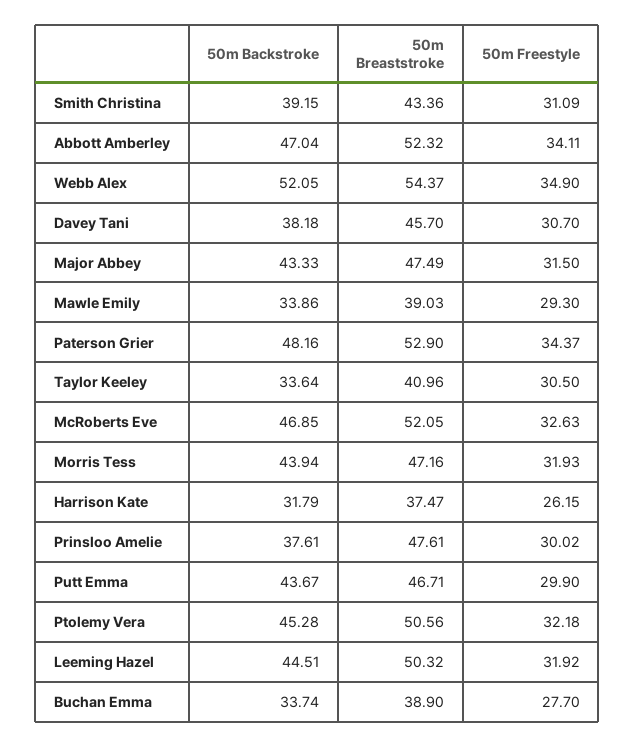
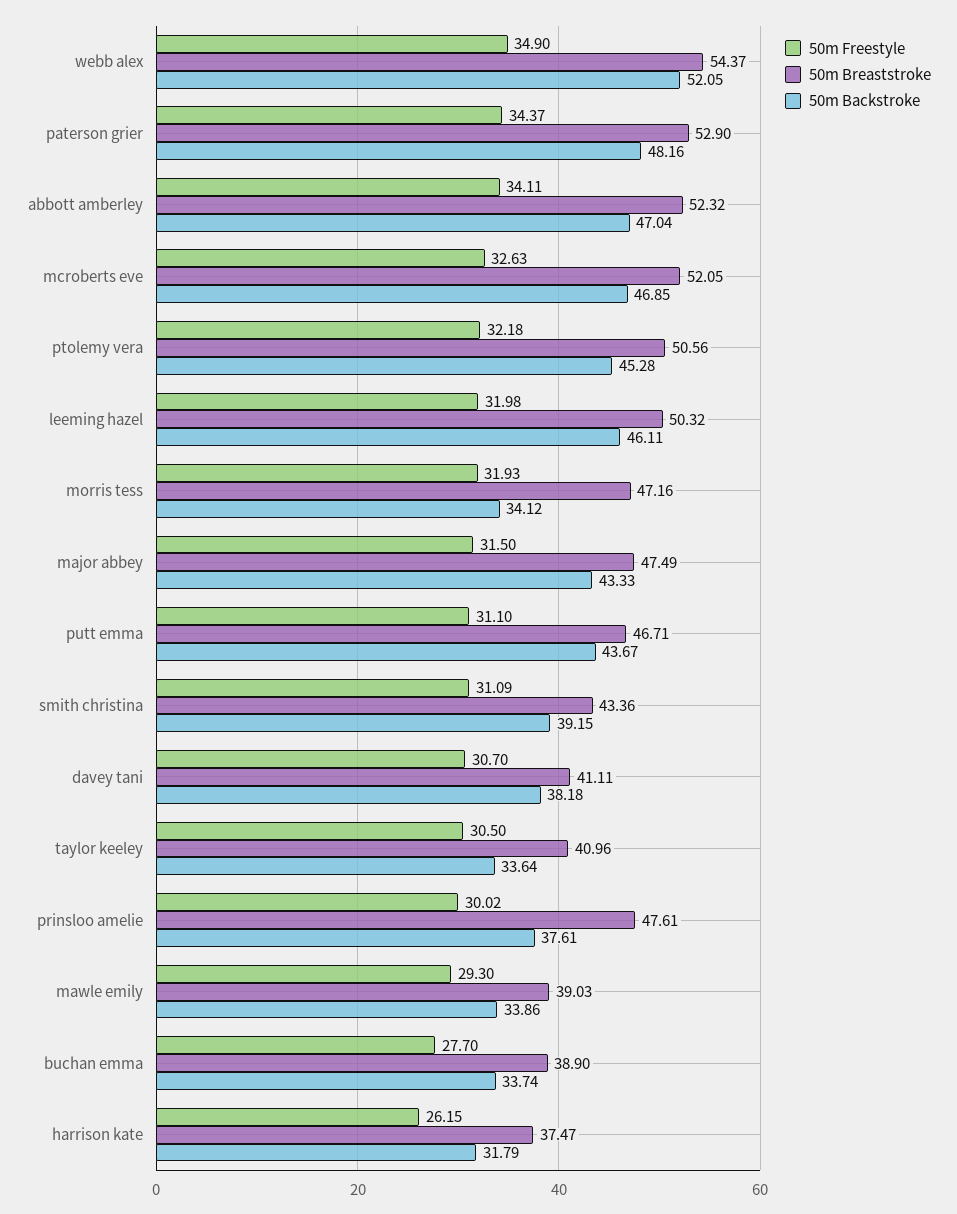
50m Breaststroke, Davey Tani: 45.7 -> 41.11
50m Backstroke, Morris Tess: 43.94 -> 34.12
50m Freestyle, Putt Emma: 29.9 -> 31.1
50m Backstroke, Leeming Hazel: 44.51 -> 46.11
50m Freestyle, Leeming Hazel: 31.92 -> 31.98

